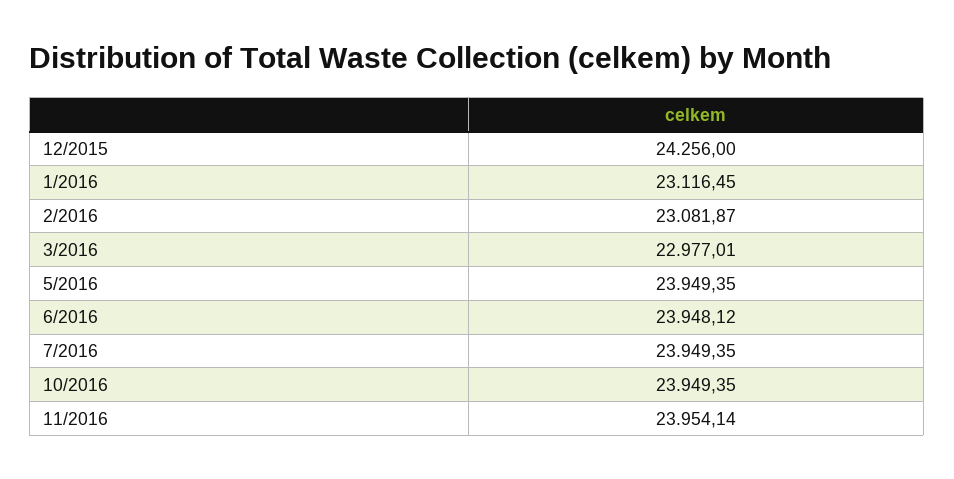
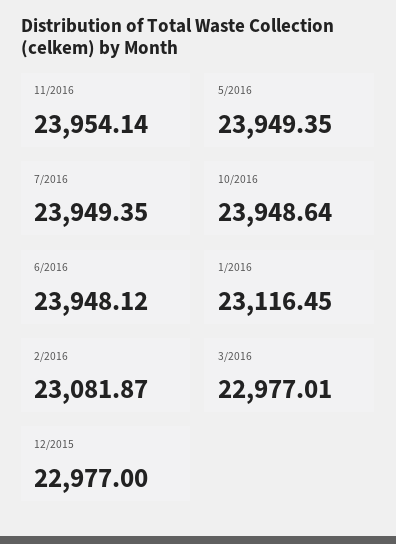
12/2015: 24256 -> 22977
10/2016: 23949.35 -> 23948.64

